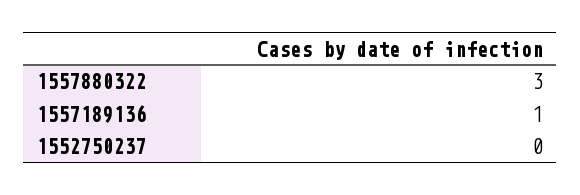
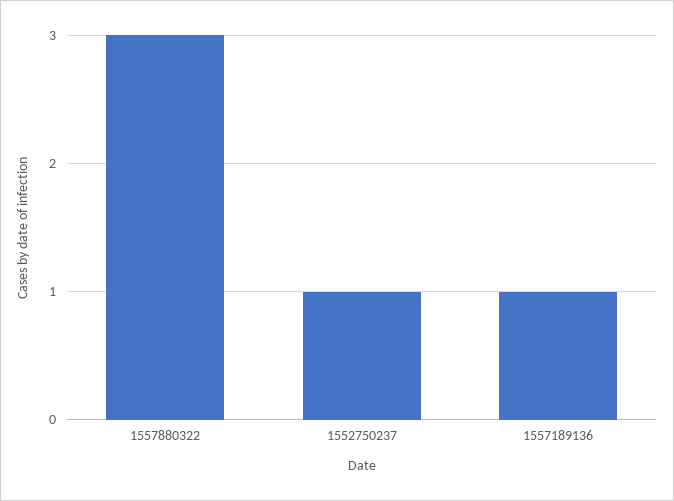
1552750237: 0 -> 1

